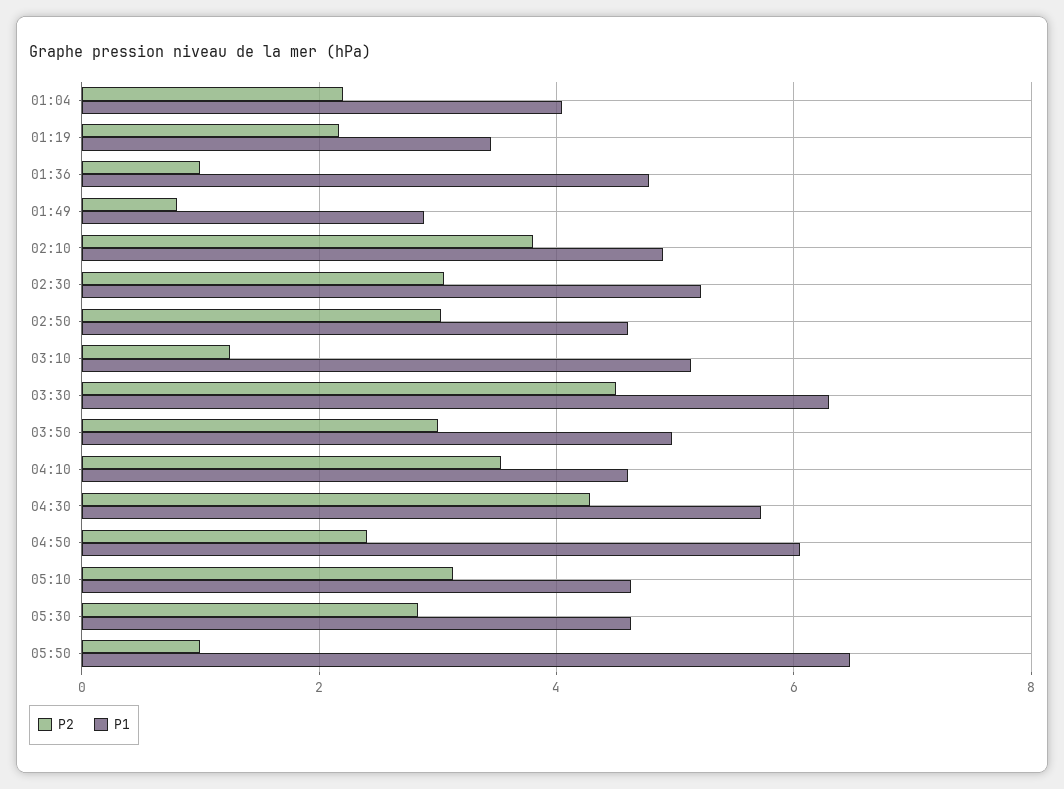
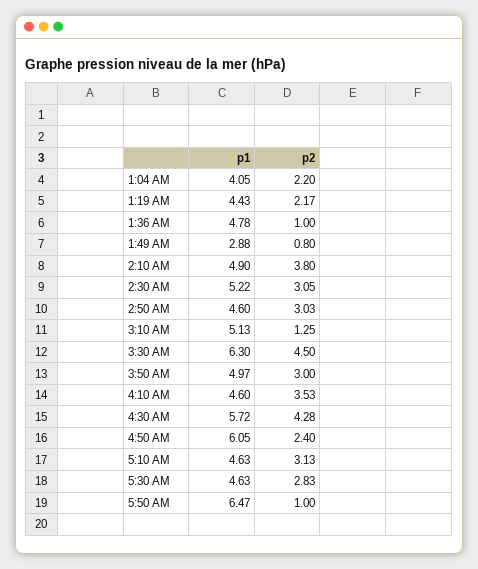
P1, 01:19: 3.4 -> 4.43

